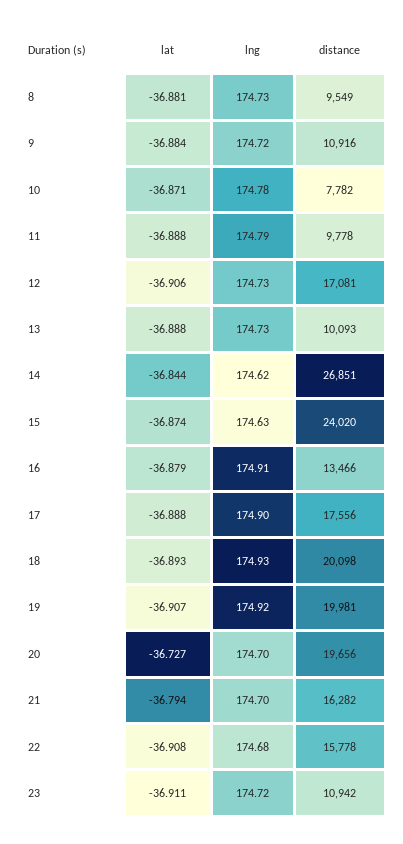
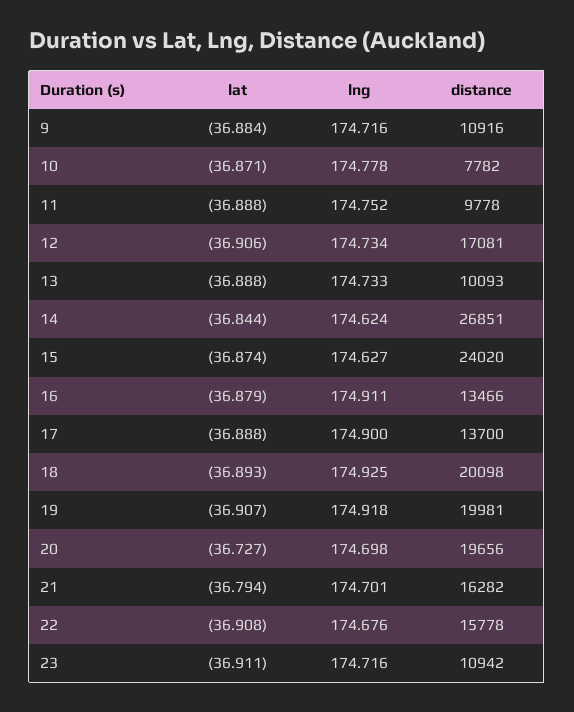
lat, 8: -36.881 -> none
lng, 8: 174.73 -> none
distance, 8: 9549 -> none
lng, 11: 174.79 -> 174.752
distance, 17: 17556 -> 13700

